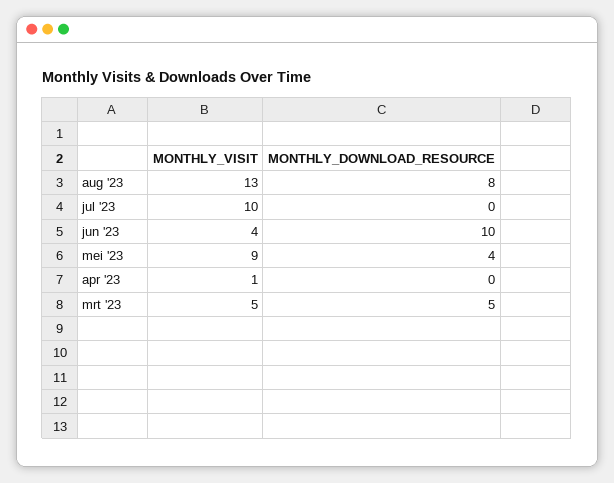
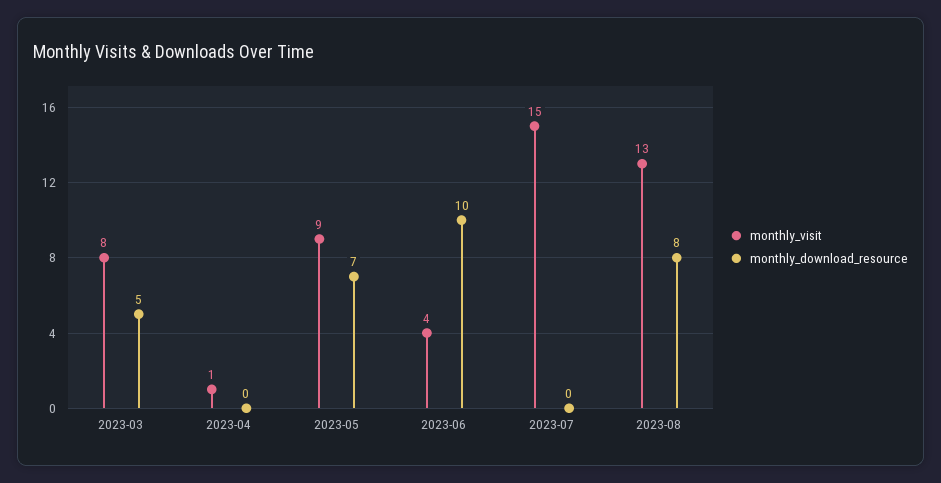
MONTHLY_VISIT, jul '23: 10 -> 15
MONTHLY_DOWNLOAD_RESOURCE, mei '23: 4 -> 7
MONTHLY_VISIT, mrt '23: 5 -> 8

